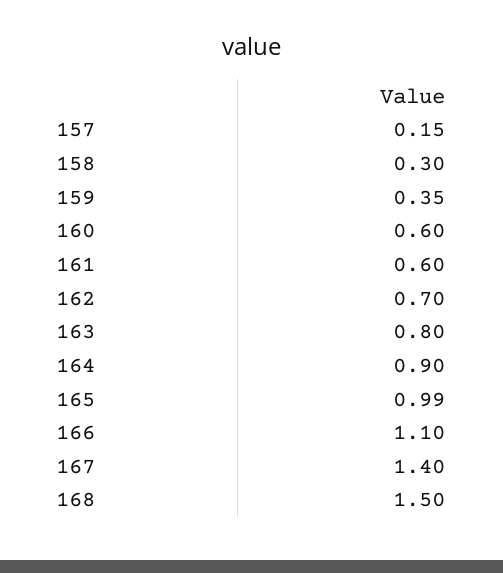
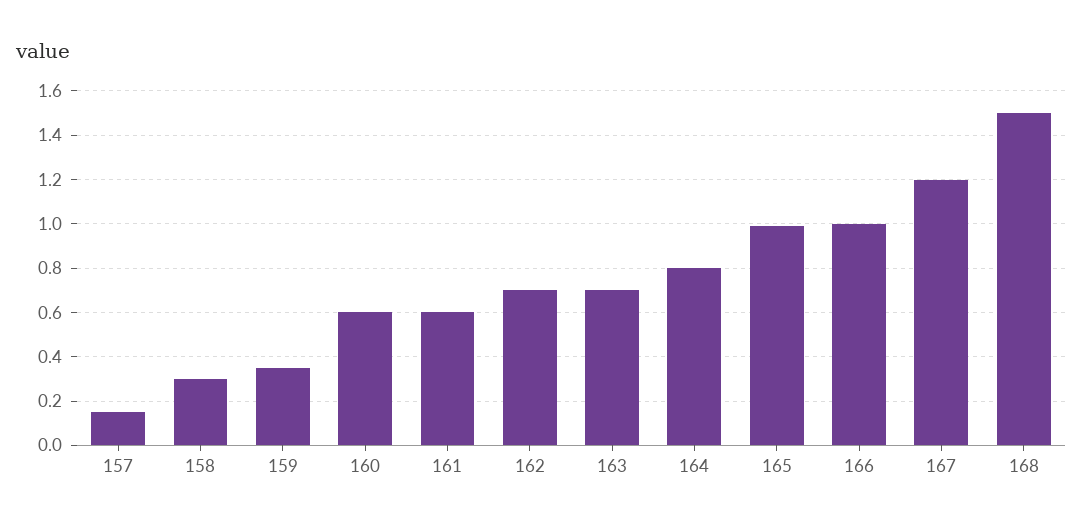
163: 0.8 -> 0.7
164: 0.9 -> 0.8
166: 1.1 -> 1
167: 1.4 -> 1.2

